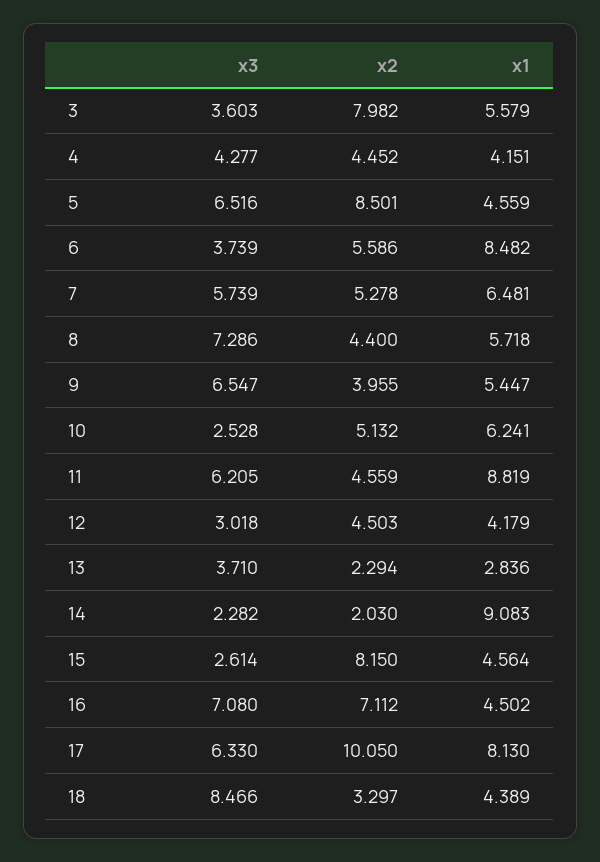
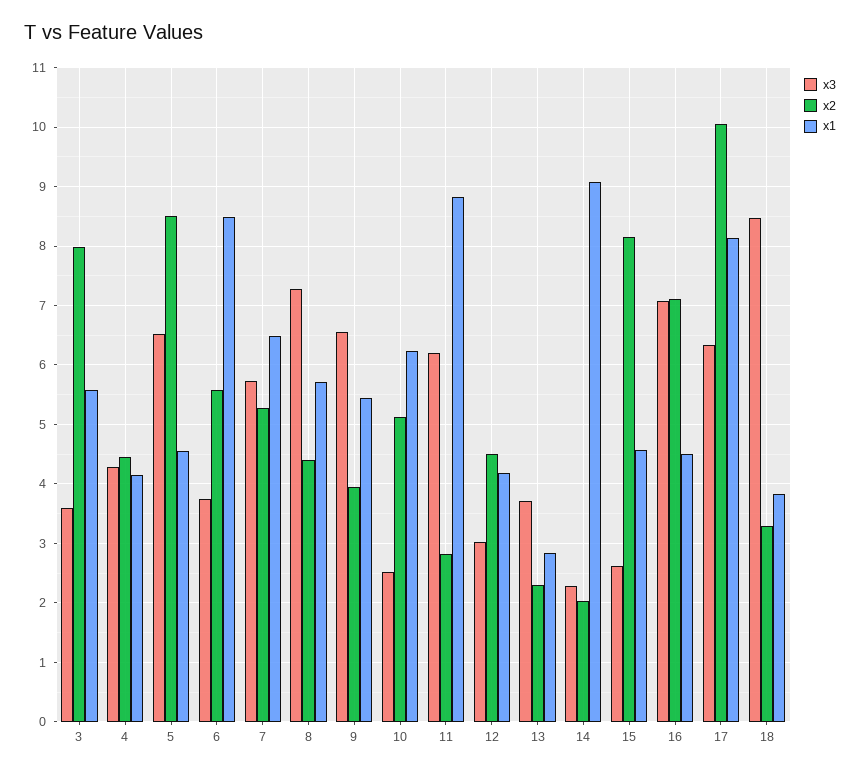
x2, 11: 4.559 -> 2.8
x1, 18: 4.389 -> 3.8

